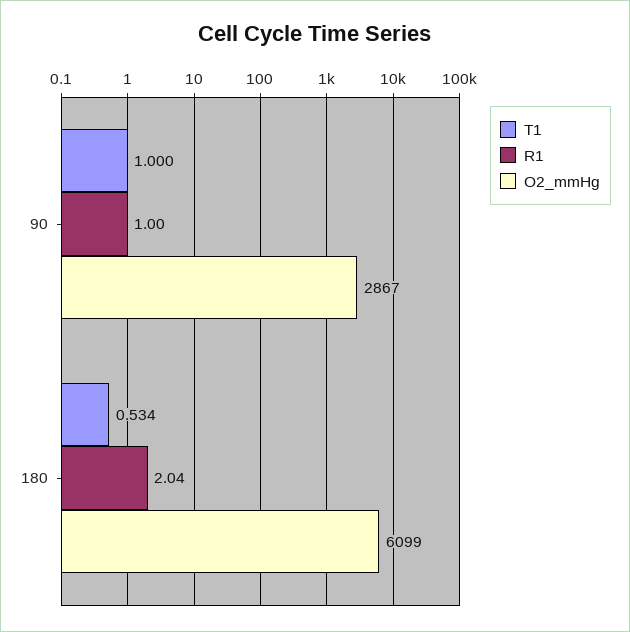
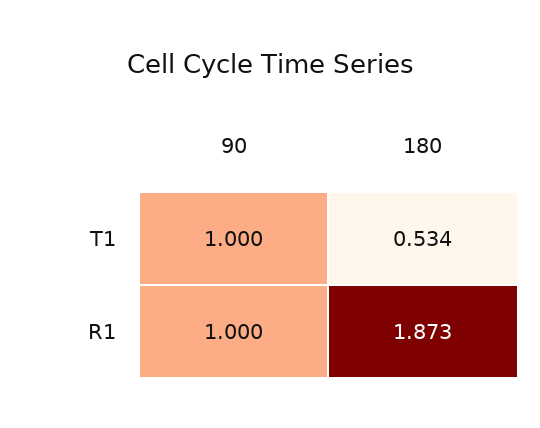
O2_mmHg, 90: 2867 -> none
R1, 180: 2.04 -> 1.873
O2_mmHg, 180: 6099 -> none

